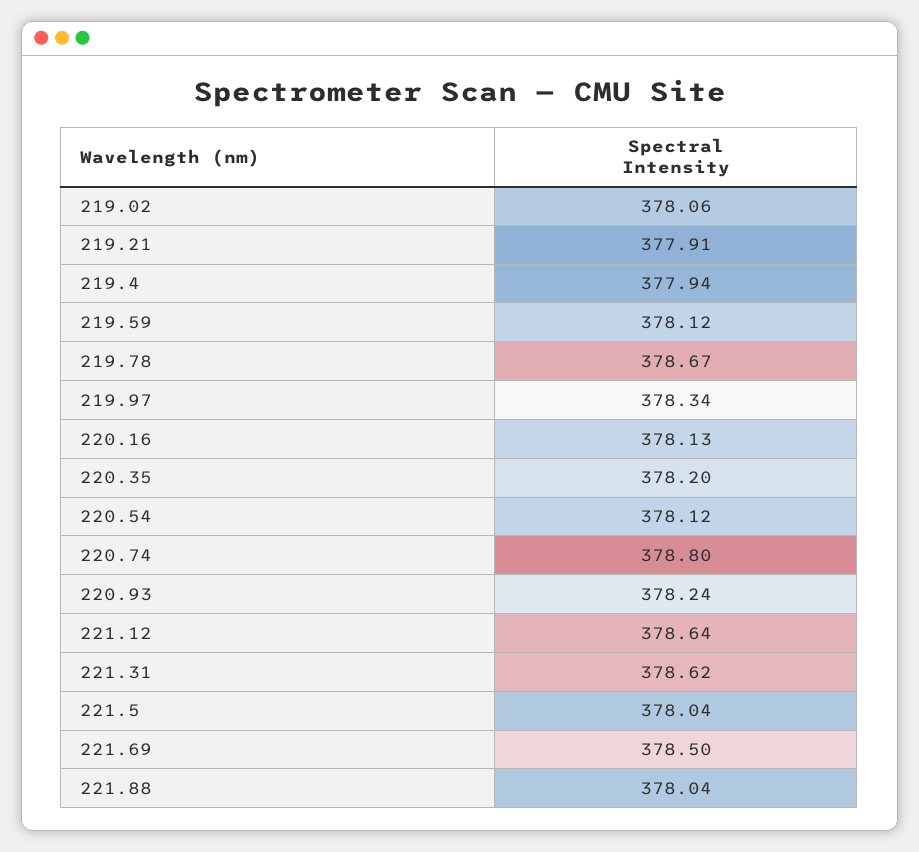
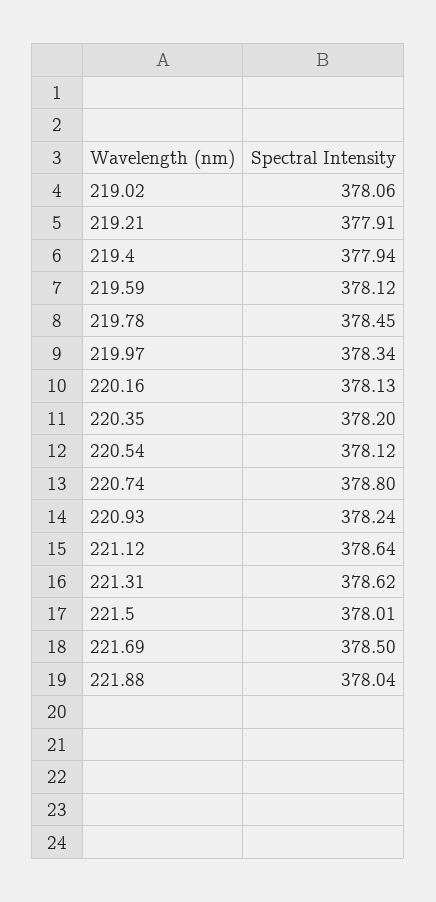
219.78: 378.67 -> 378.45
221.5: 378.04 -> 378.01

